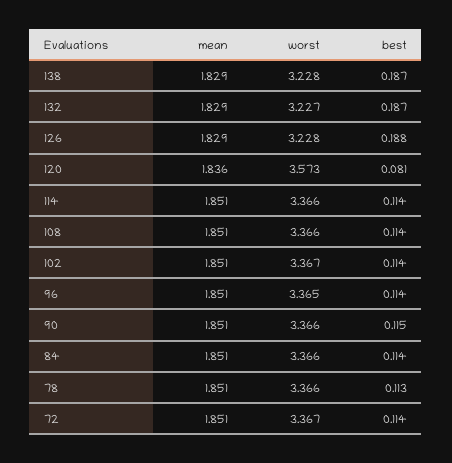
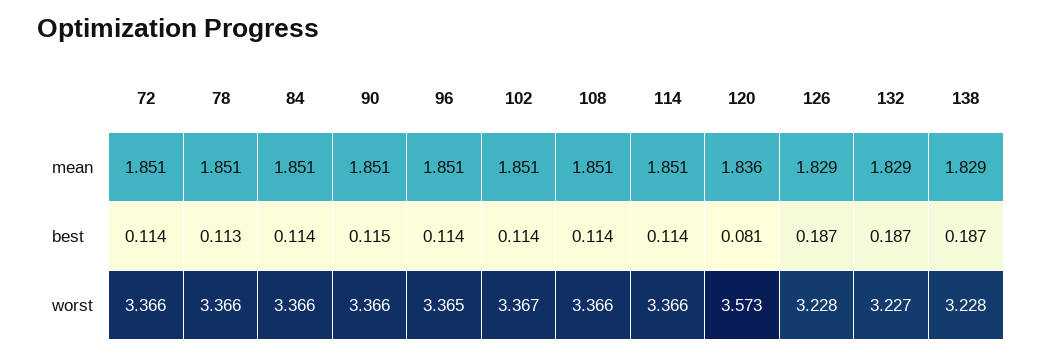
best, 126: 0.188 -> 0.187
worst, 72: 3.367 -> 3.366

